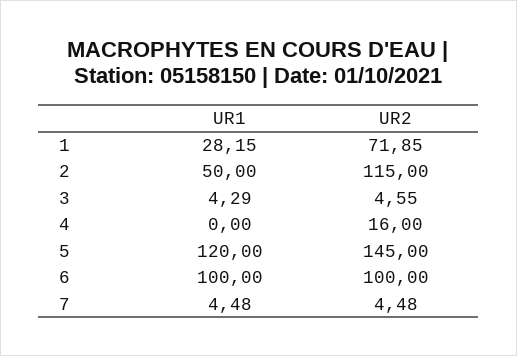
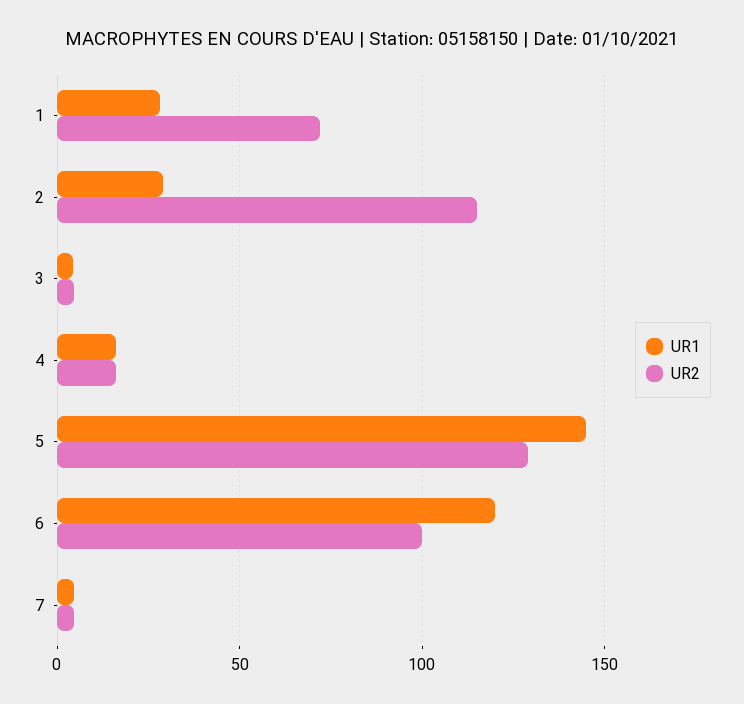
UR1, 2: 50 -> 30
UR1, 4: 0 -> 15
UR1, 5: 120 -> 145
UR2, 5: 145 -> 130
UR1, 6: 100 -> 120

